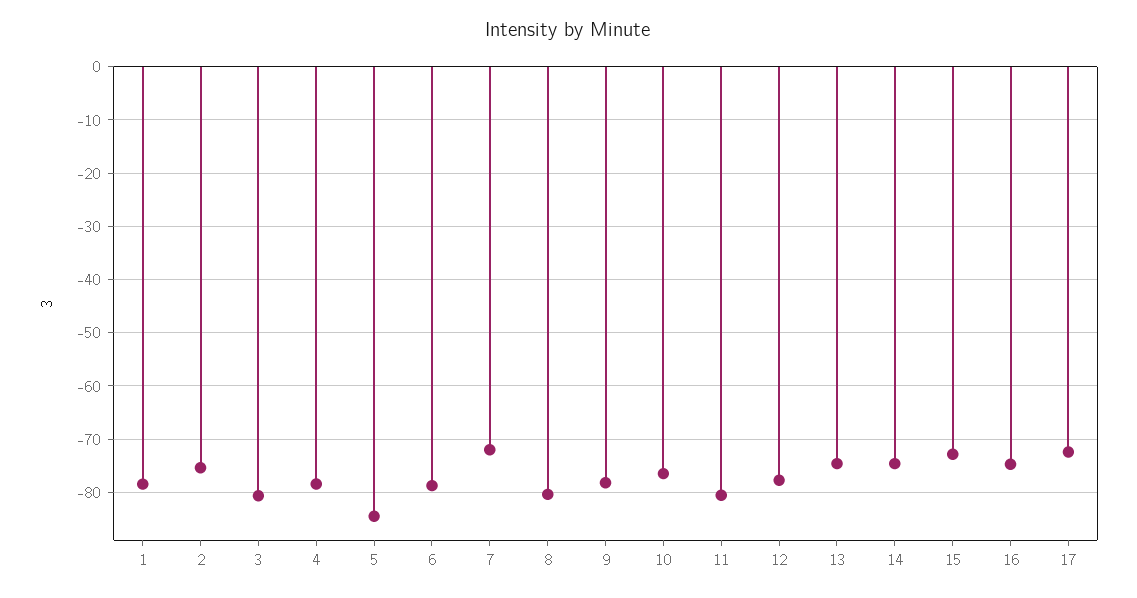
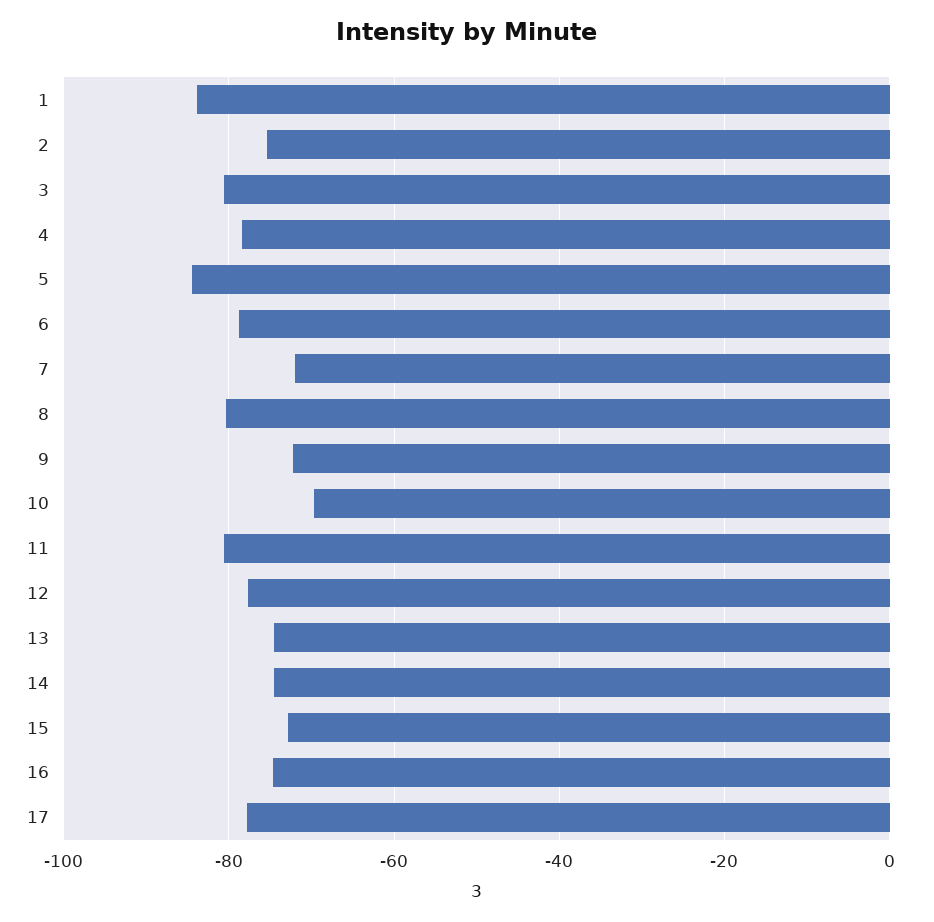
1: -78 -> -84
9: -78 -> -72
10: -76 -> -70
17: -72 -> -78

